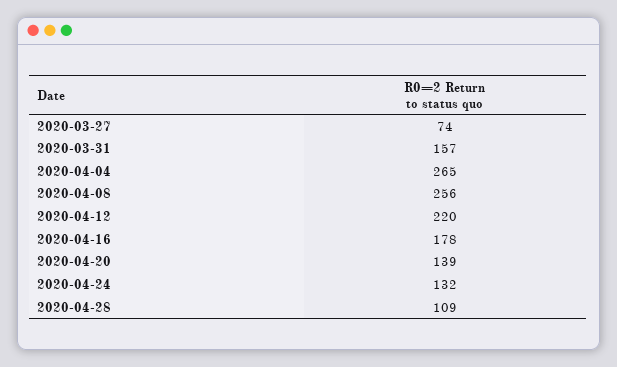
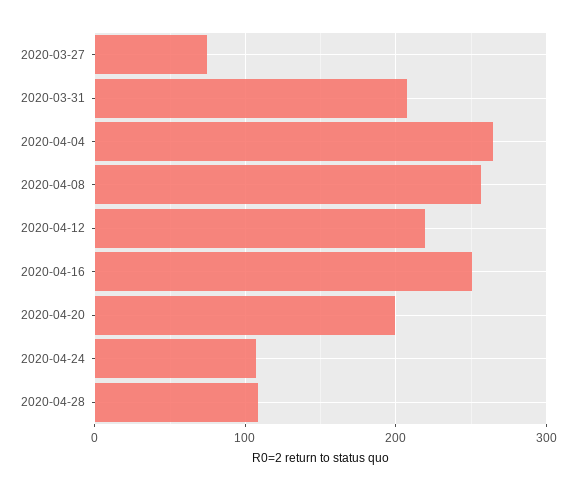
2020-03-31: 157 -> 210
2020-04-16: 178 -> 250
2020-04-20: 139 -> 200
2020-04-24: 132 -> 110

